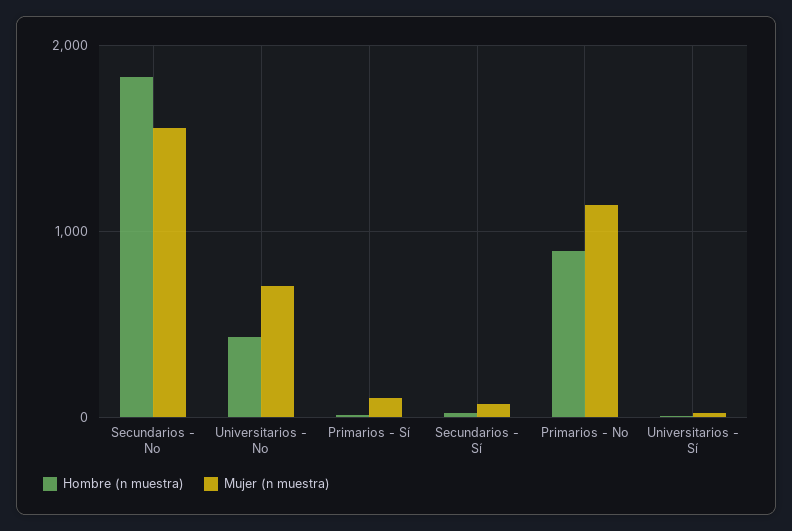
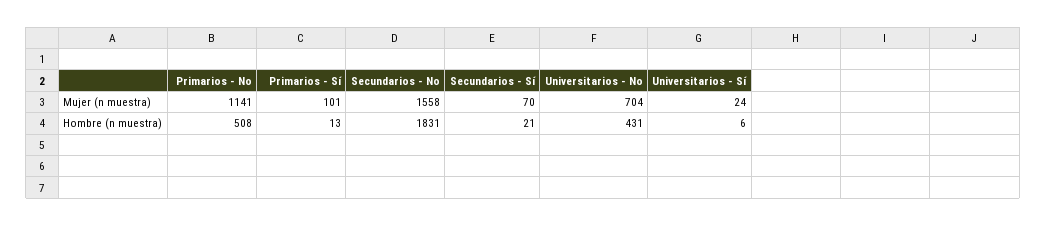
Hombre (n muestra), Primarios - No: 900 -> 508

